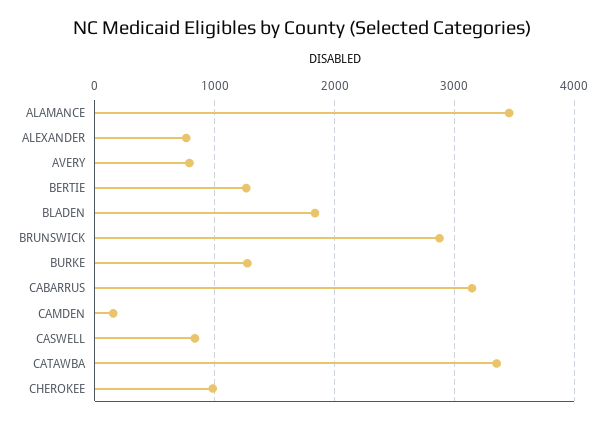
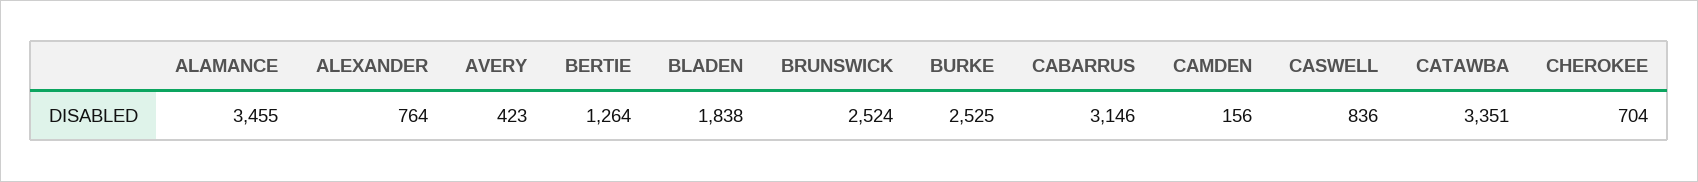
AVERY: 800 -> 423
BRUNSWICK: 2900 -> 2524
BURKE: 1300 -> 2525
CHEROKEE: 1000 -> 704

